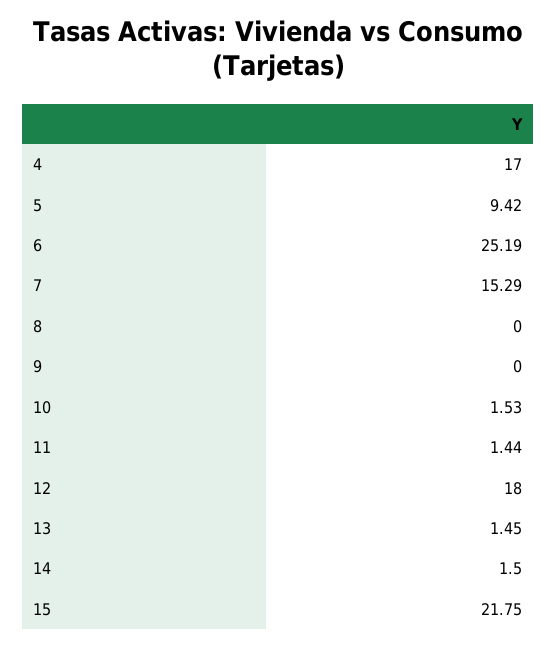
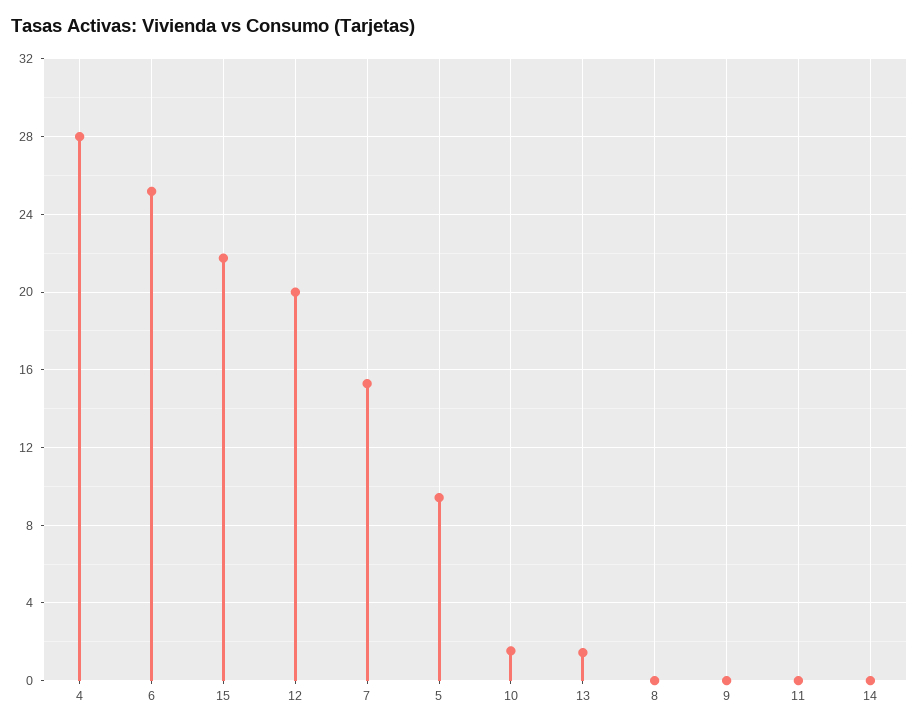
4: 17 -> 28
11: 1.44 -> 0
12: 18 -> 20
14: 1.5 -> 0

